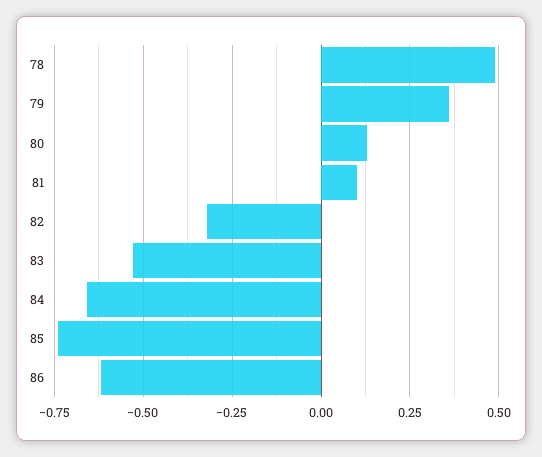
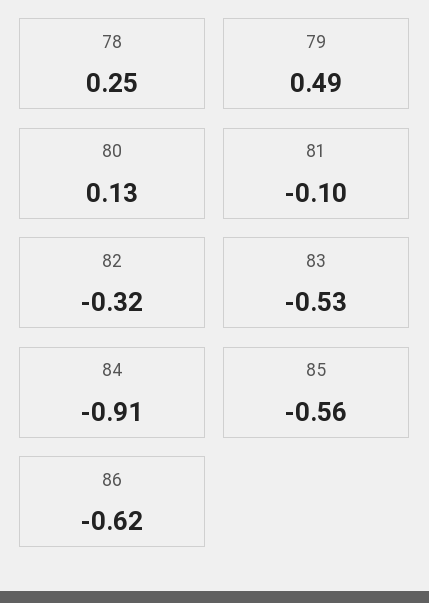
78: 0.5 -> 0.25
79: 0.35 -> 0.49
81: 0.1 -> -0.1
84: -0.65 -> -0.91
85: -0.75 -> -0.56

